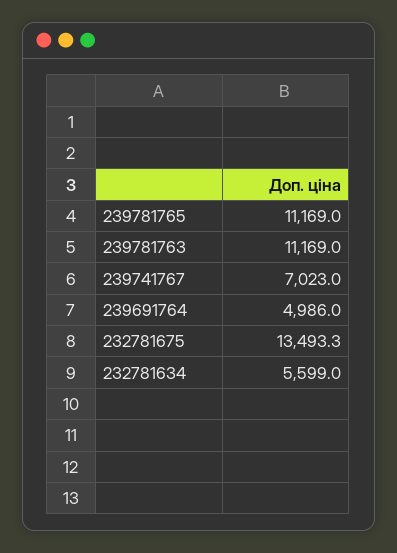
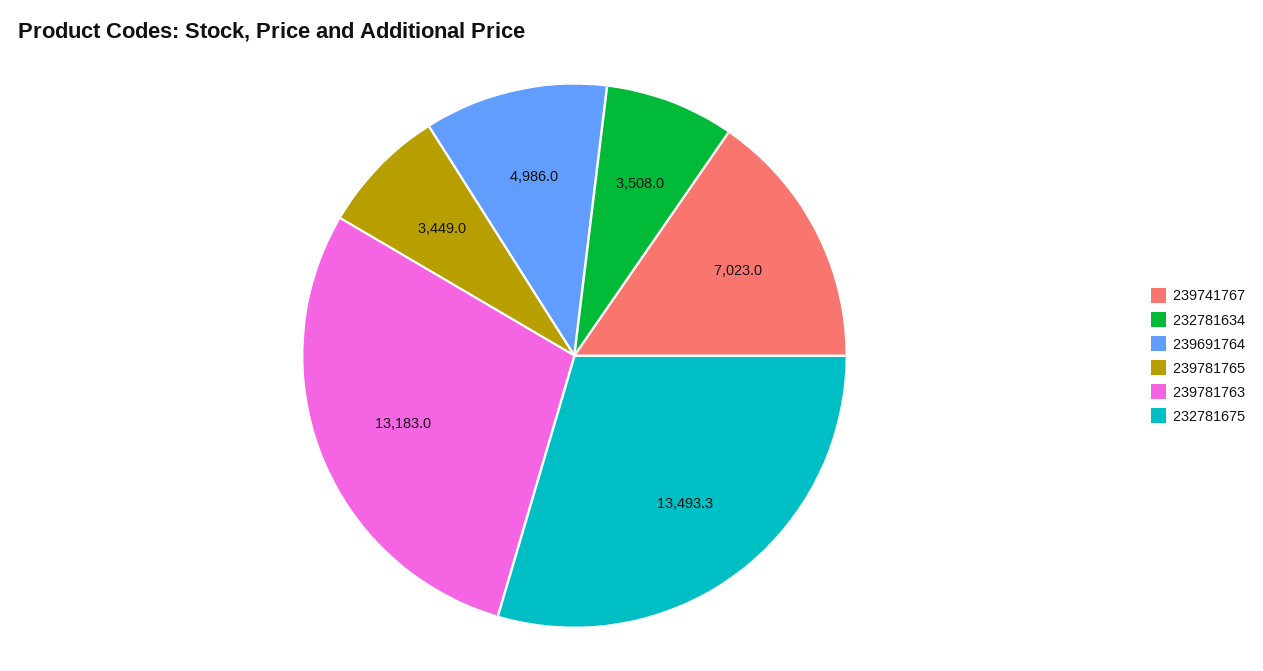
239781765: 11169 -> 3449
239781763: 11169 -> 13183
232781634: 5599 -> 3508

